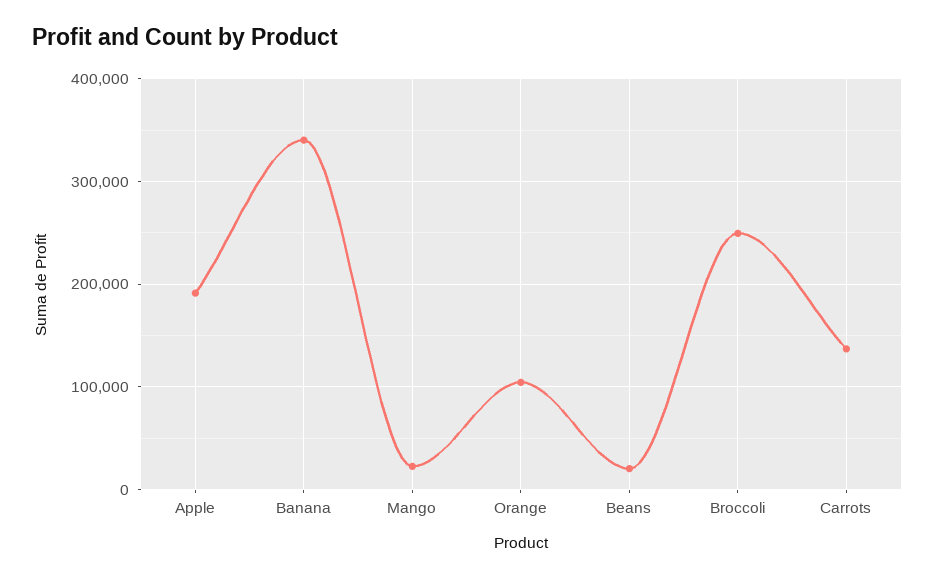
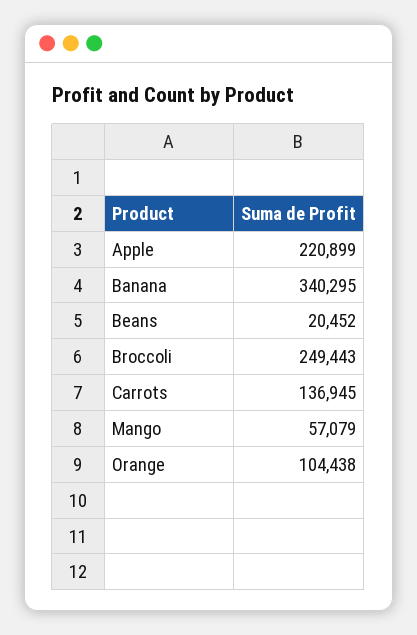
Apple: 190000 -> 220899
Mango: 20000 -> 57079

